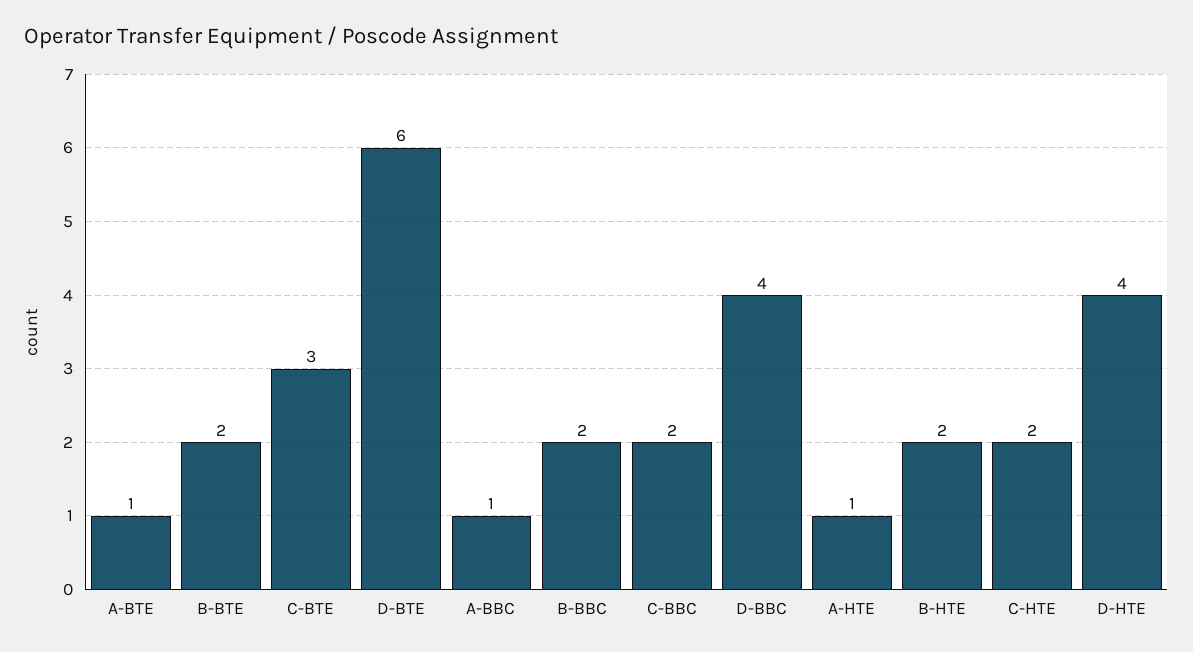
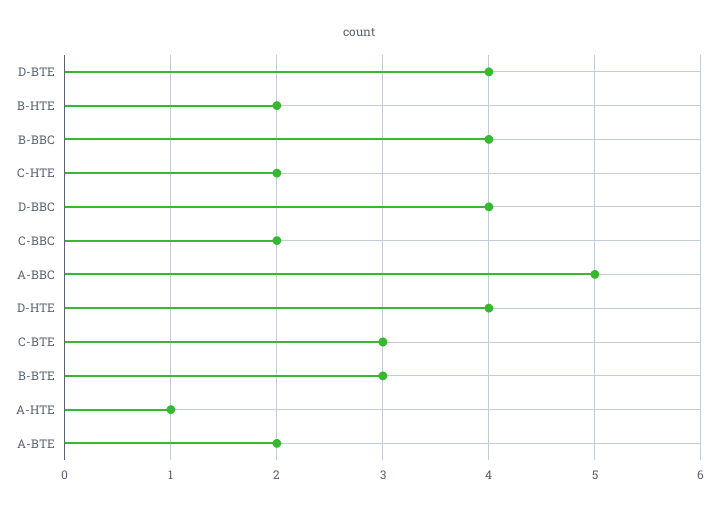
A-BTE: 1 -> 2
B-BTE: 2 -> 3
D-BTE: 6 -> 4
A-BBC: 1 -> 5
B-BBC: 2 -> 4

